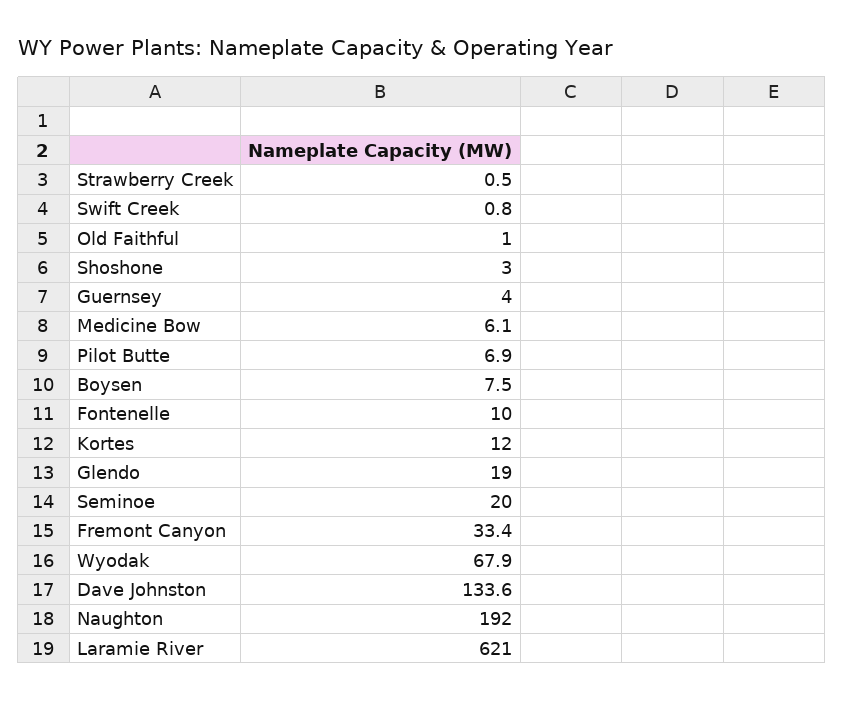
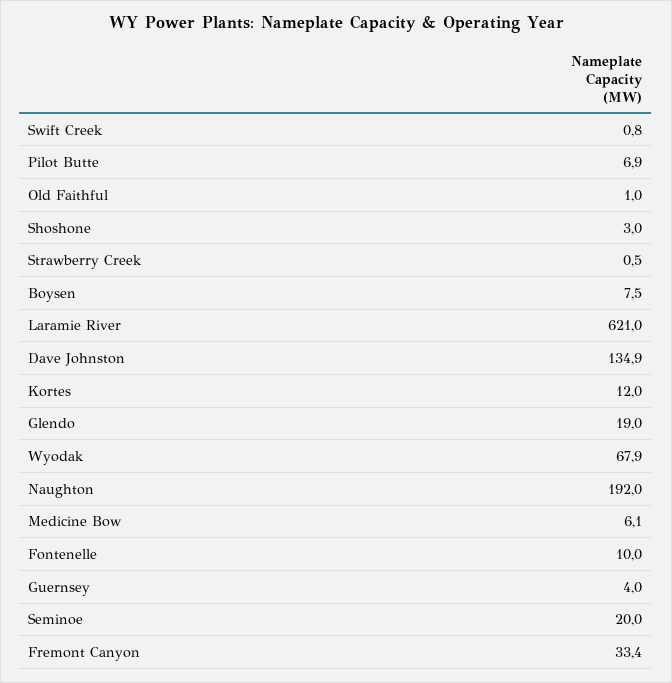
Dave Johnston: 133.6 -> 134.9

